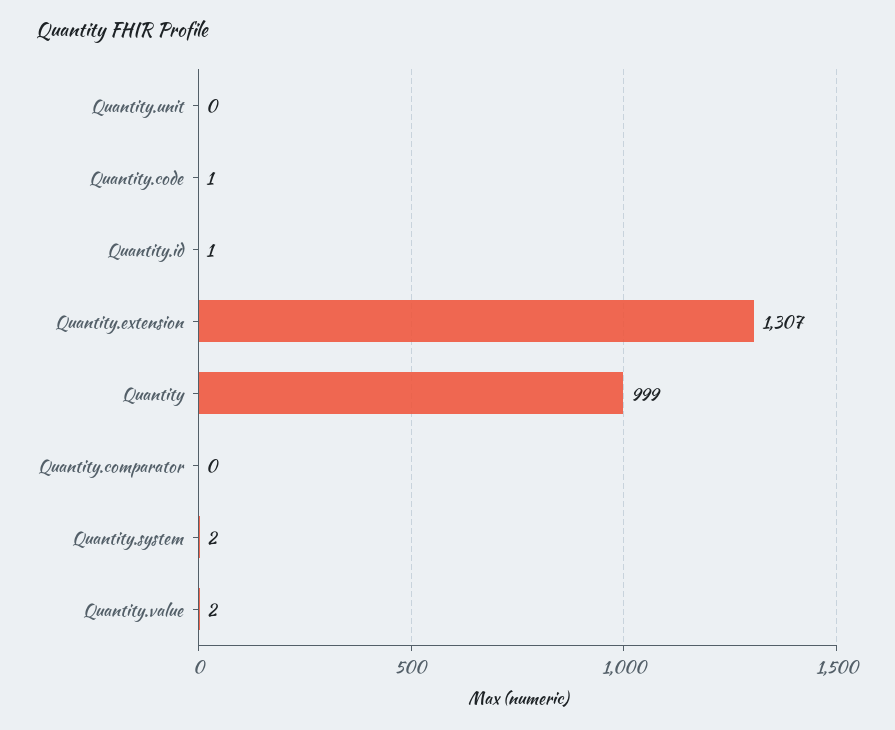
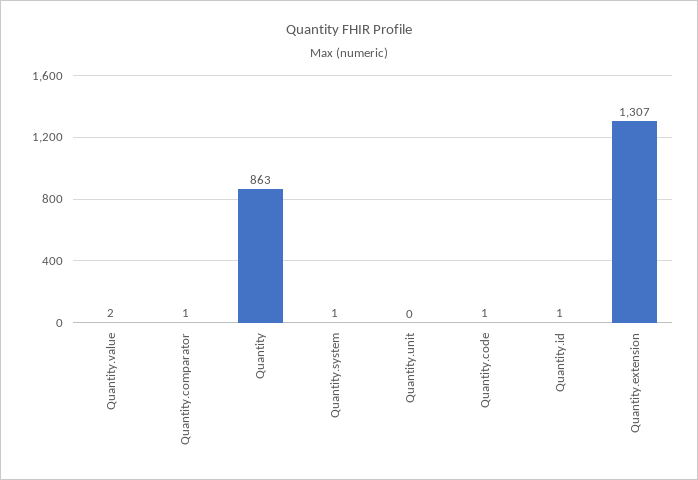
Quantity: 999 -> 863
Quantity.comparator: 0 -> 1
Quantity.system: 2 -> 1

